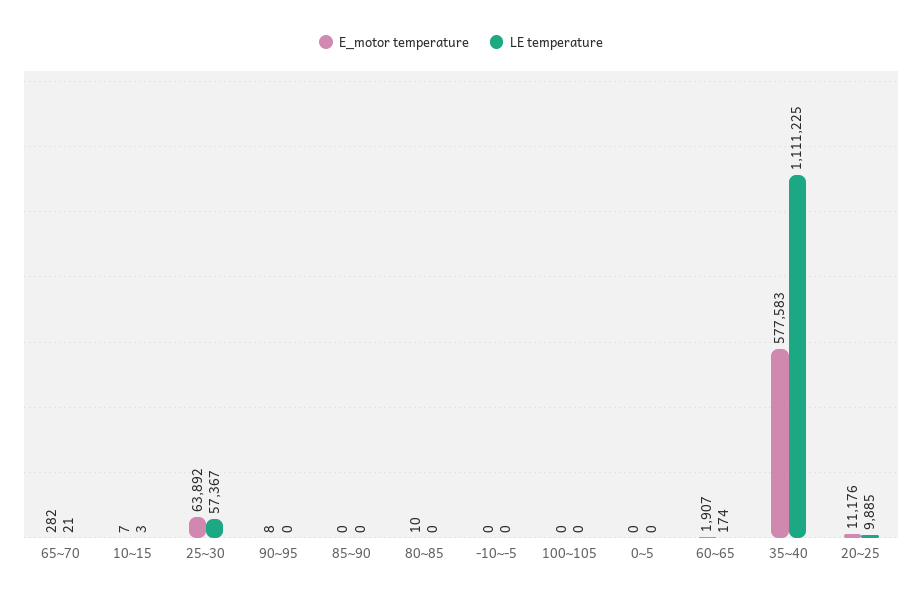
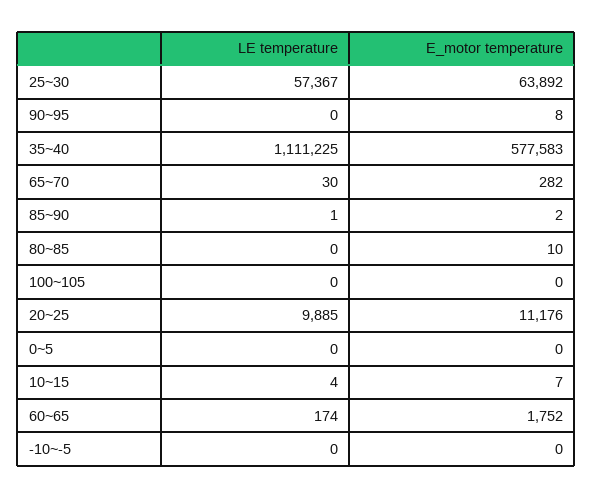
LE temperature, 65~70: 21 -> 30
LE temperature, 10~15: 3 -> 4
E_motor temperature, 85~90: 0 -> 2
LE temperature, 85~90: 0 -> 1
E_motor temperature, 60~65: 1907 -> 1752

